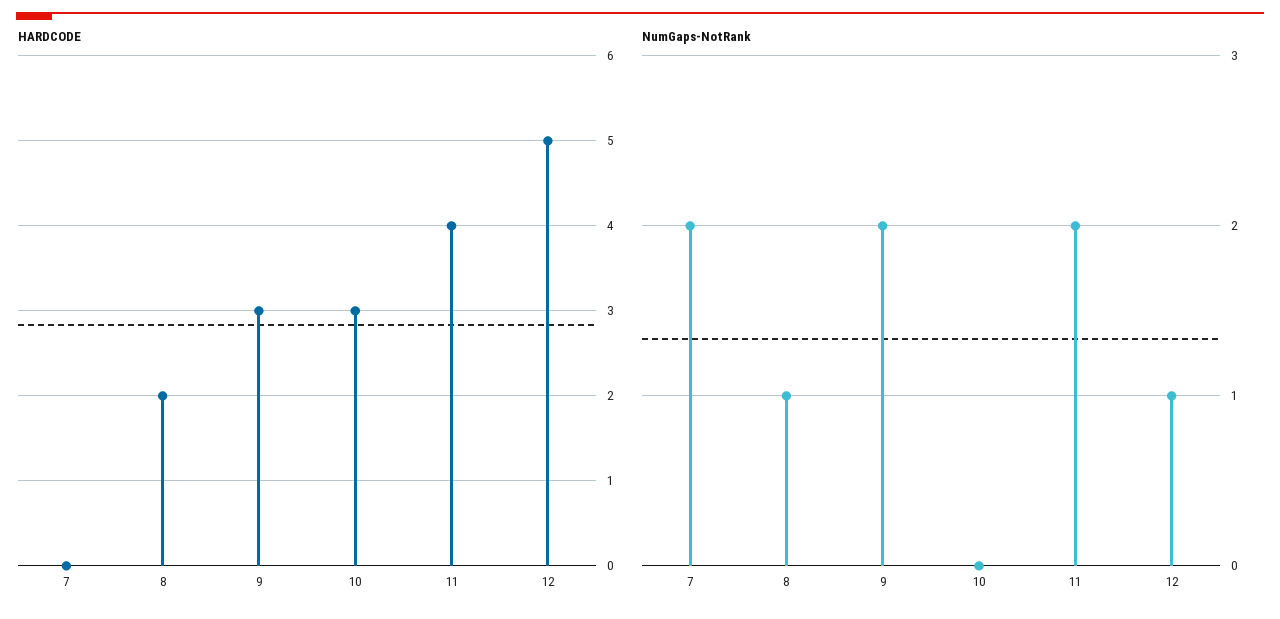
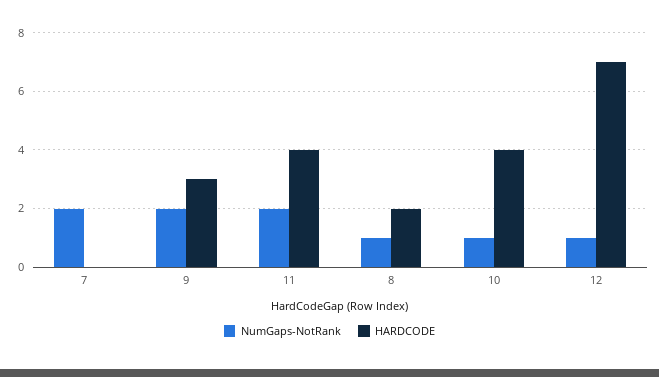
HARDCODE, 10: 3 -> 4
HARDCODE, 12: 5 -> 7
NumGaps-NotRank, 10: 0 -> 1

